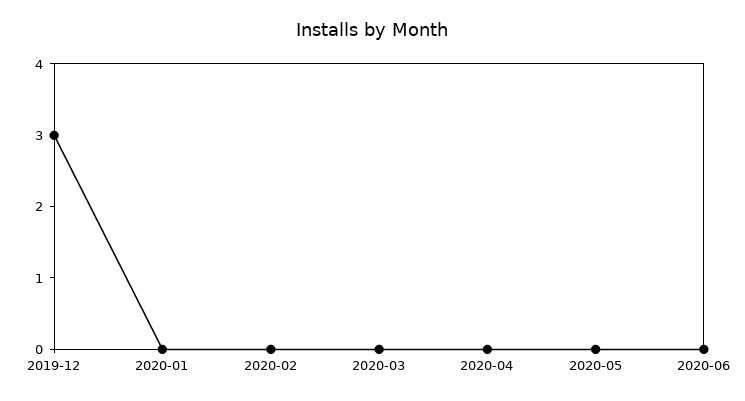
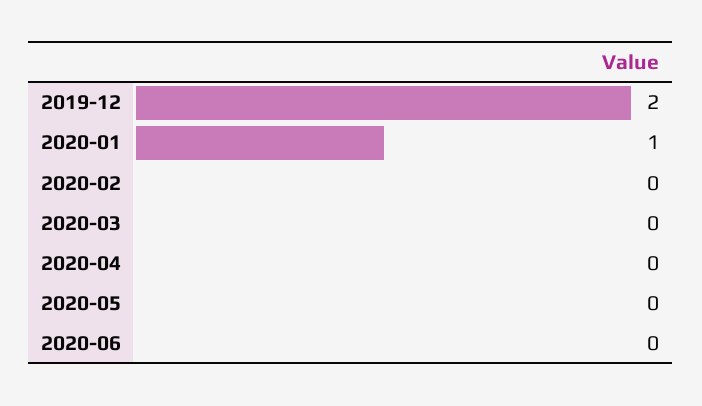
2019-12: 3 -> 2
2020-01: 0 -> 1

